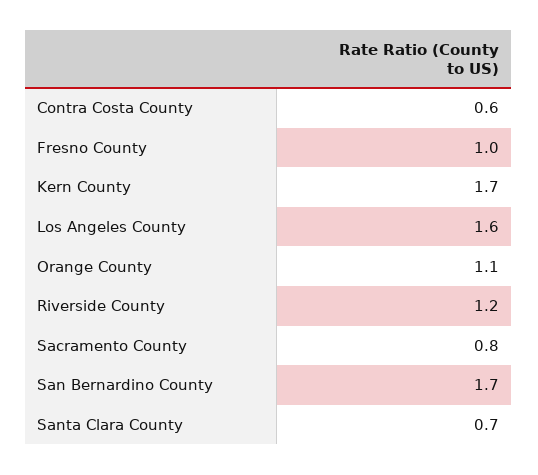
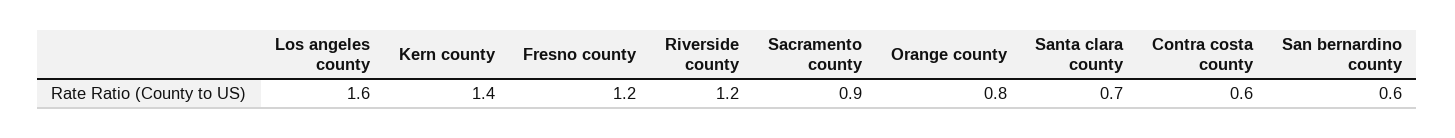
Fresno County: 1 -> 1.2
Kern County: 1.7 -> 1.4
Orange County: 1.1 -> 0.8
Sacramento County: 0.8 -> 0.9
San Bernardino County: 1.7 -> 0.6

